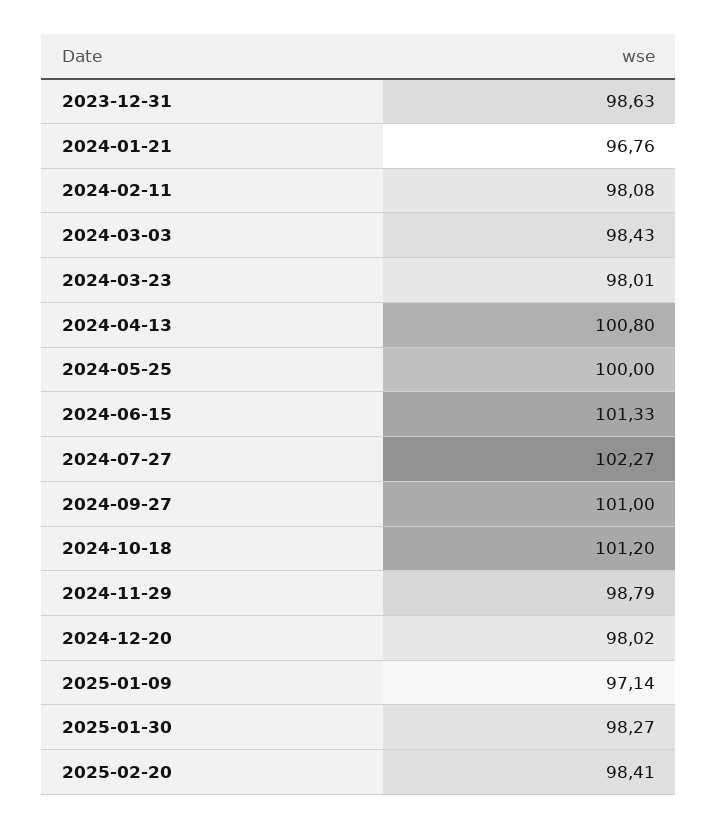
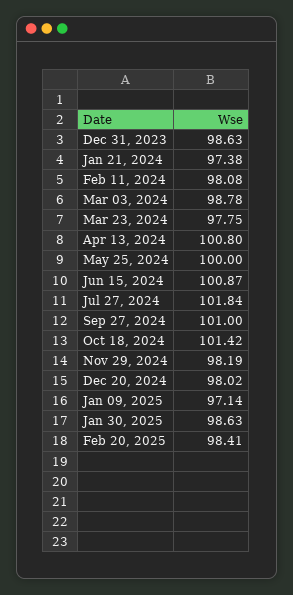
2024-01-21: 96.76 -> 97.38
2024-03-03: 98.43 -> 98.78
2024-03-23: 98.01 -> 97.75
2024-06-15: 101.33 -> 100.87
2024-07-27: 102.27 -> 101.84
2024-10-18: 101.2 -> 101.42
2024-11-29: 98.79 -> 98.19
2025-01-30: 98.27 -> 98.63

